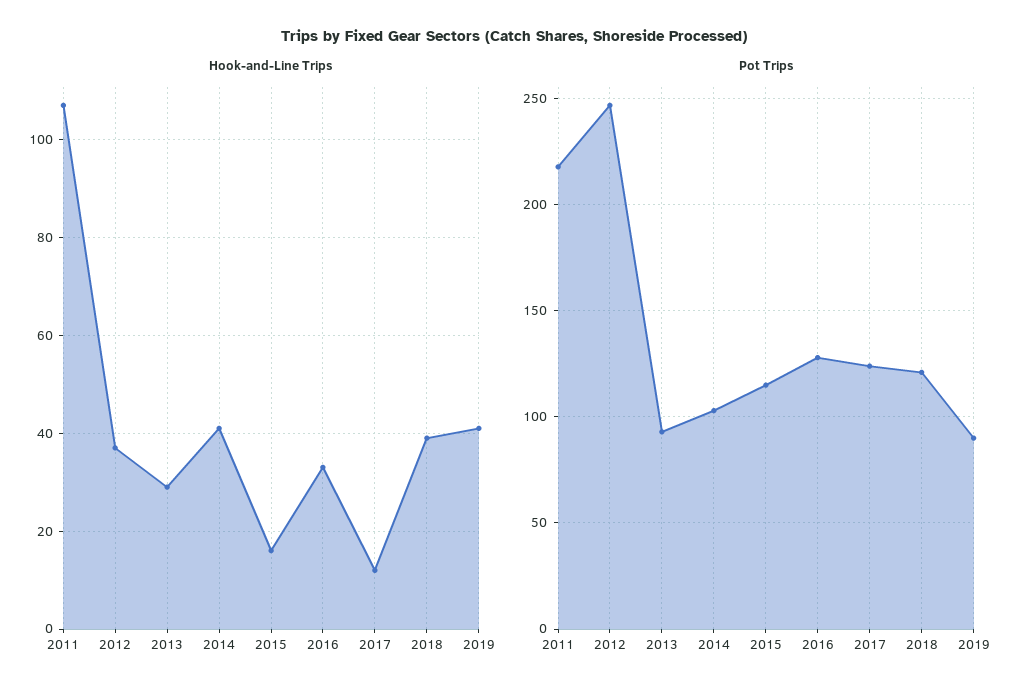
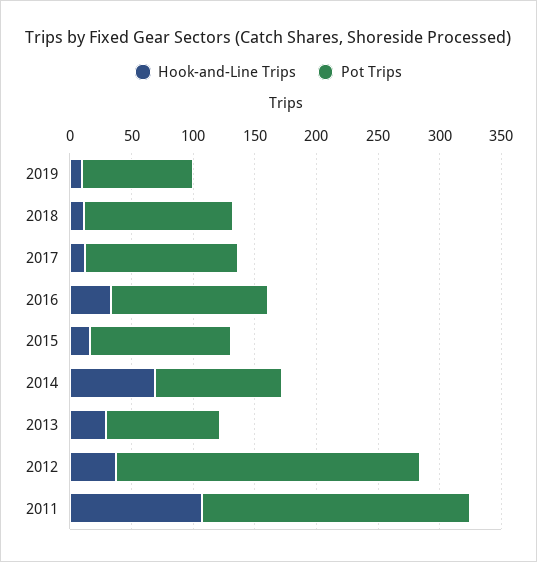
Hook-and-Line Trips, 2014: 40 -> 70
Hook-and-Line Trips, 2018: 40 -> 10
Hook-and-Line Trips, 2019: 40 -> 10

